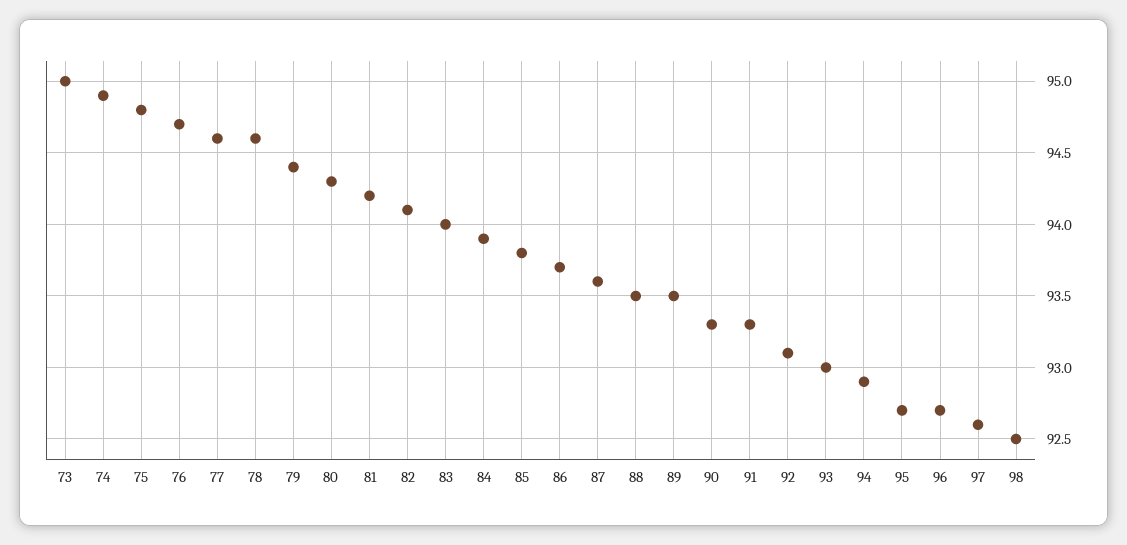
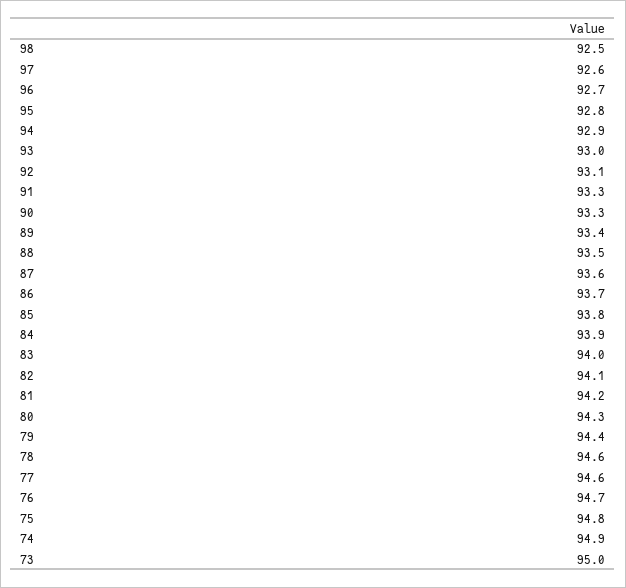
89: 93.5 -> 93.4
95: 92.7 -> 92.8

